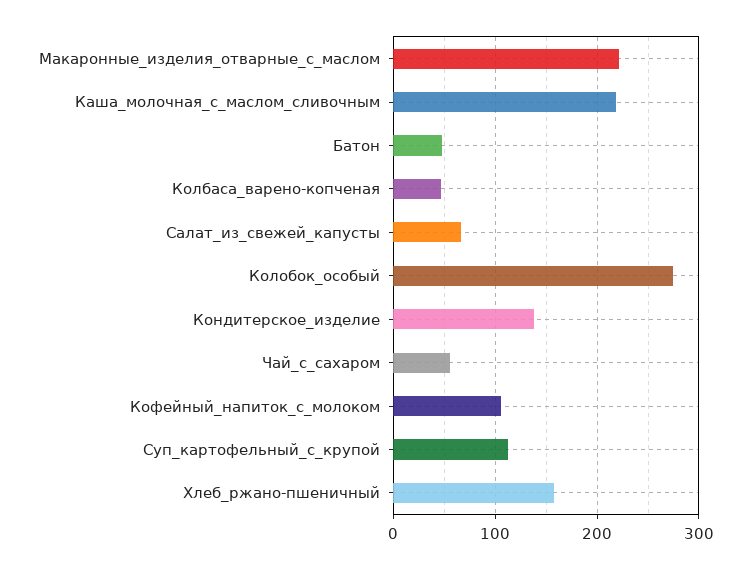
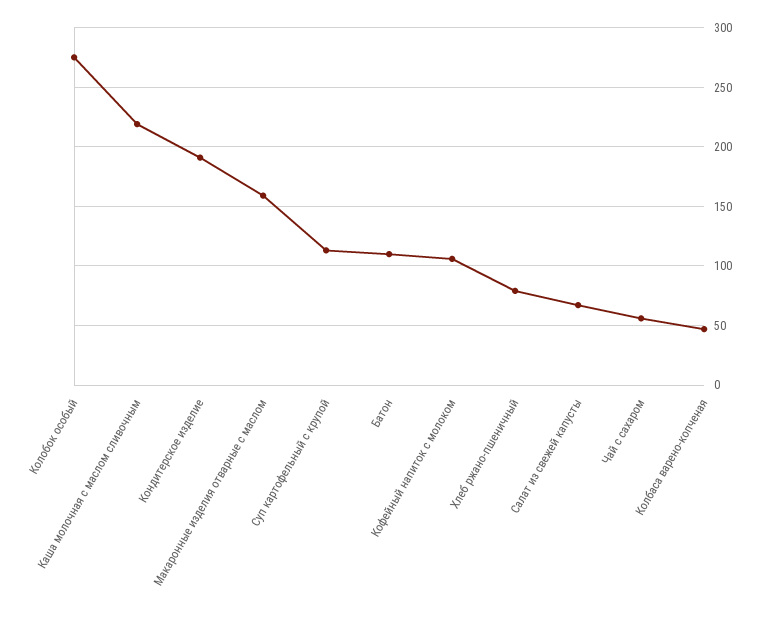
Макаронные_изделия_отварные_с_маслом: 220 -> 160
Батон: 50 -> 110
Кондитерское_изделие: 140 -> 190
Хлеб_ржано-пшеничный: 160 -> 80

